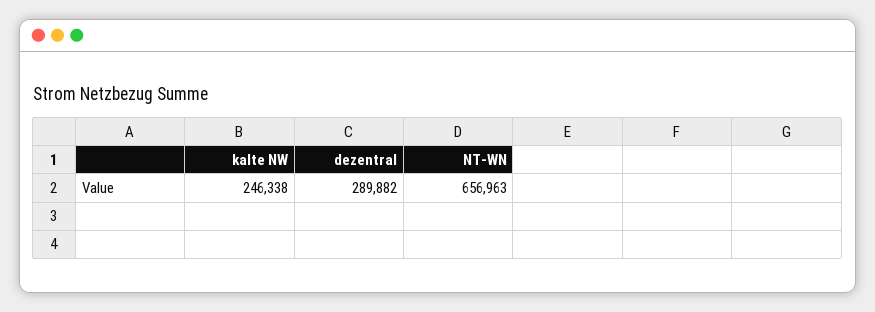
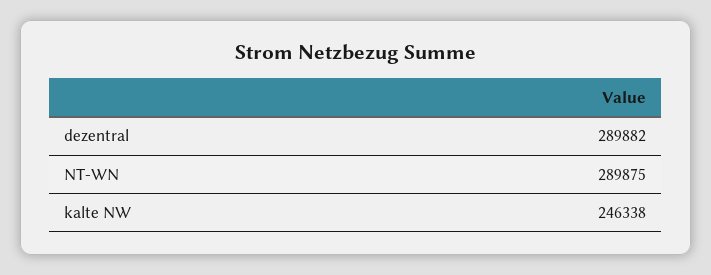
NT-WN: 656963 -> 289875

